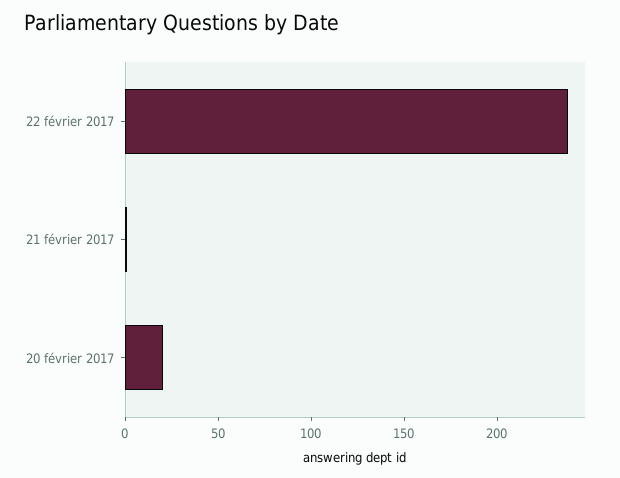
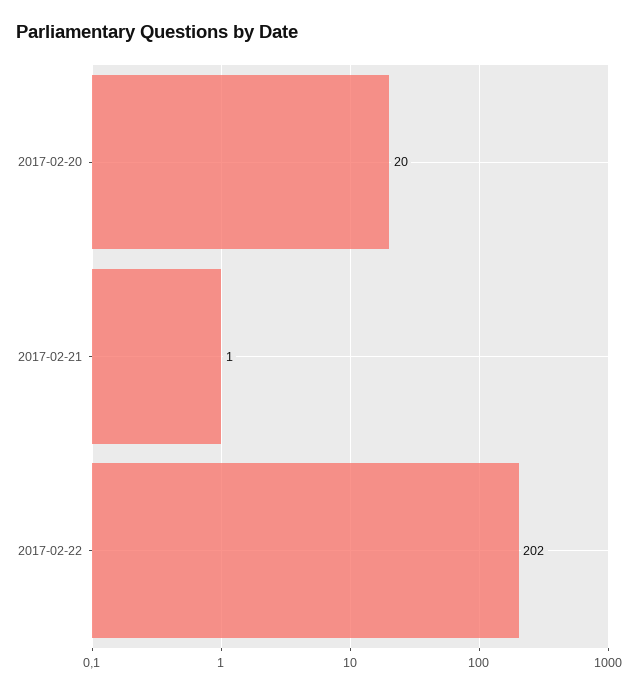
22 février 2017: 240 -> 202

